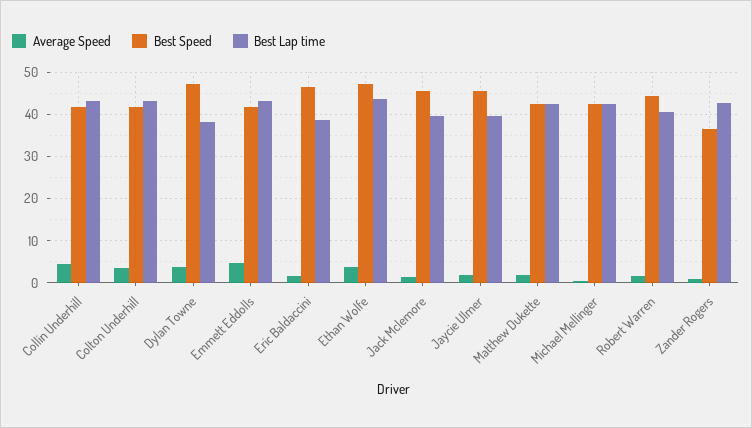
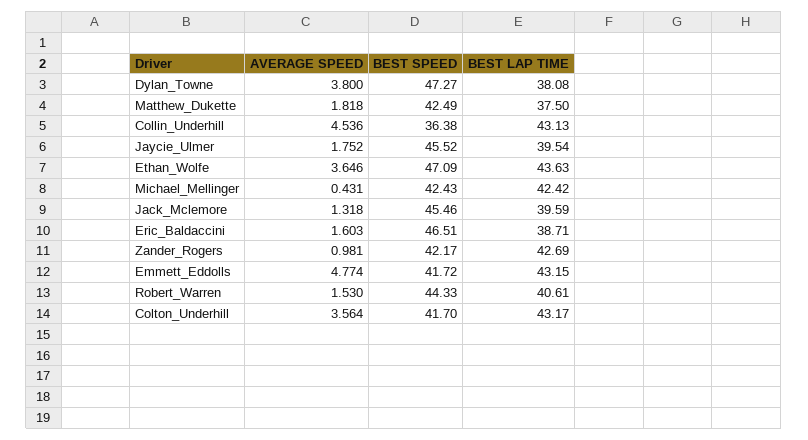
Best Speed, Collin Underhill: 42 -> 36.38
Best Lap time, Matthew Dukette: 42 -> 37.5
Best Speed, Zander Rogers: 36 -> 42.17

